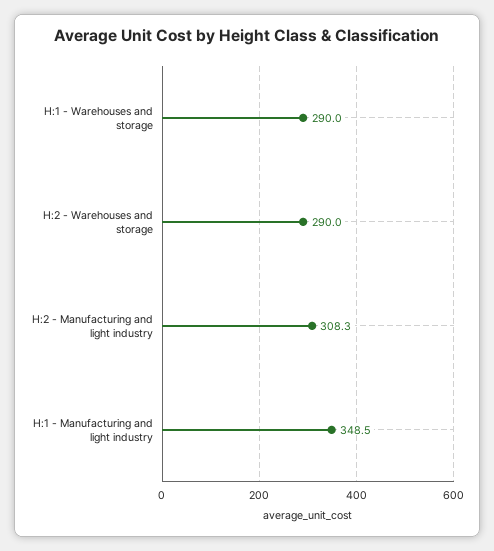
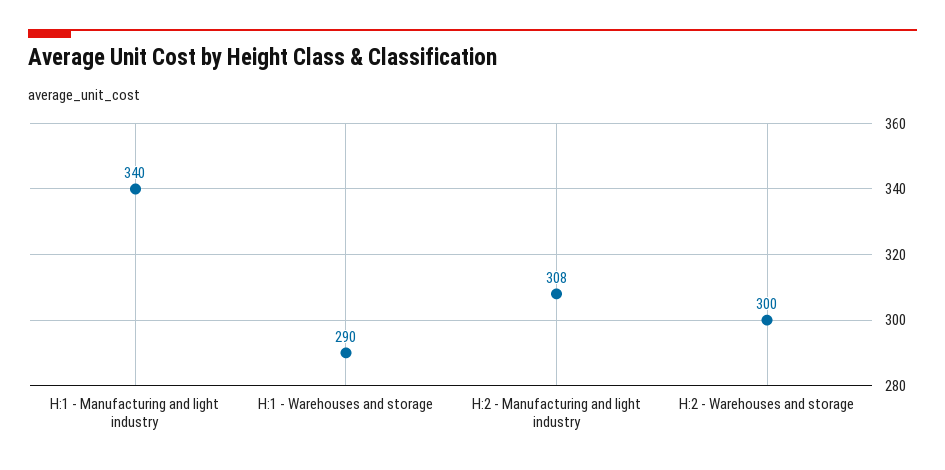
H:2 - Warehouses and storage: 290 -> 300
H:1 - Manufacturing and light industry: 348.5 -> 340

